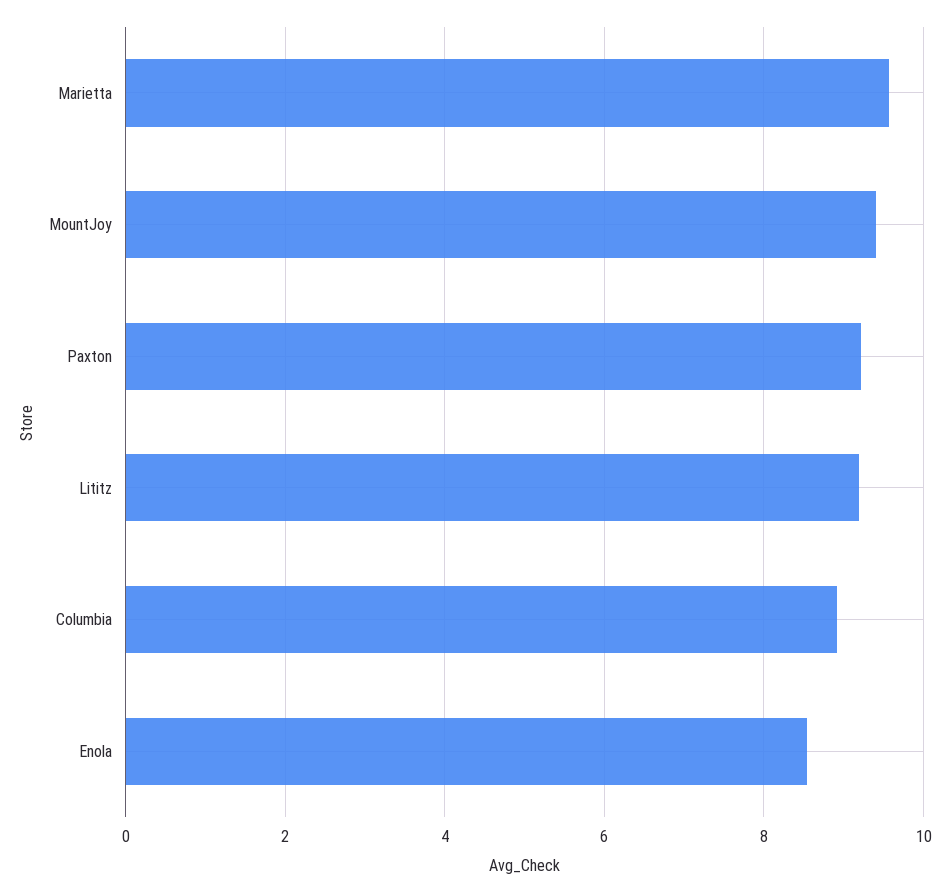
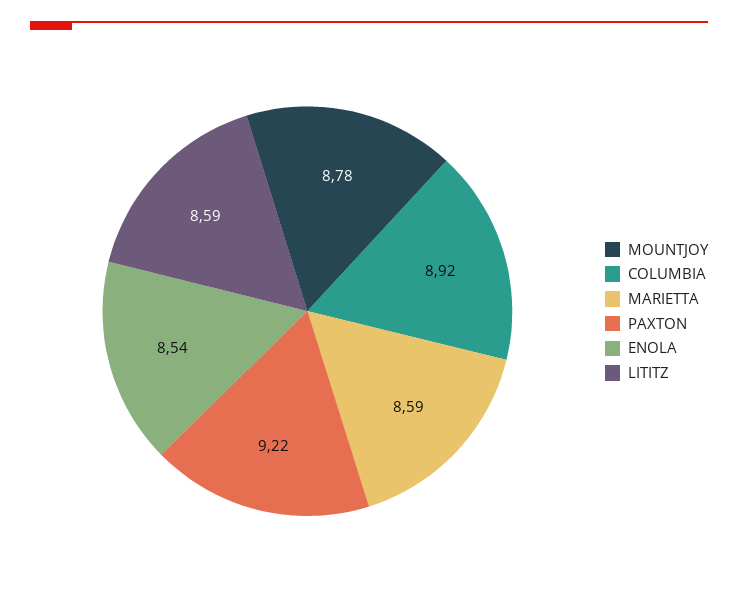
Marietta: 9.6 -> 8.59
MountJoy: 9.4 -> 8.78
Lititz: 9.2 -> 8.59

